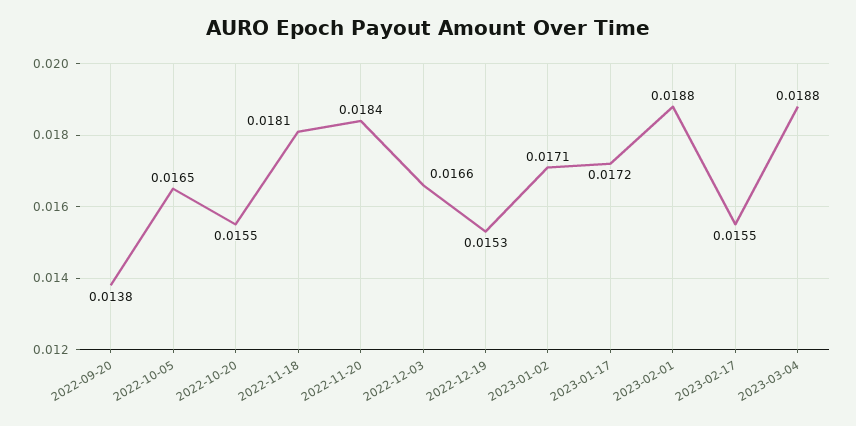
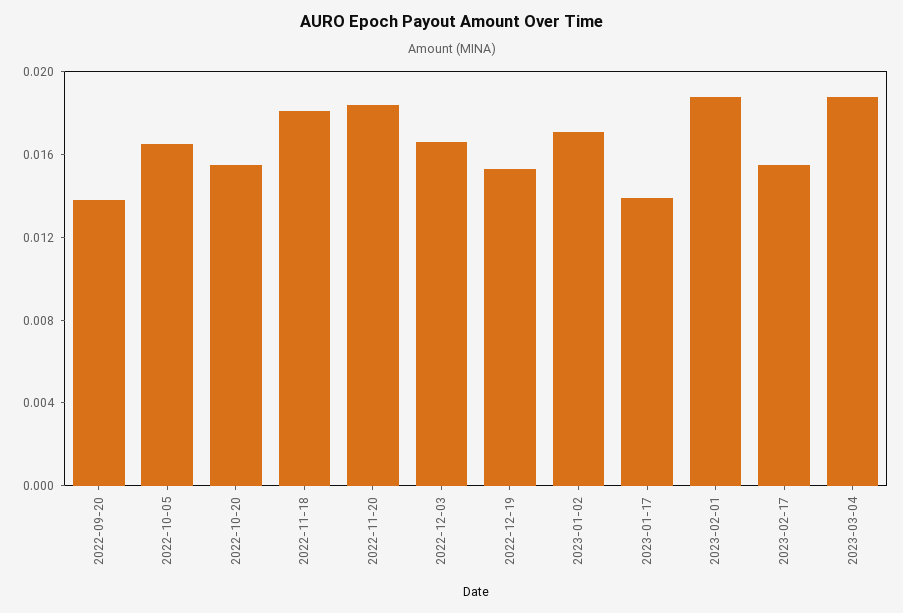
2023-01-17: 0.0172 -> 0.014

